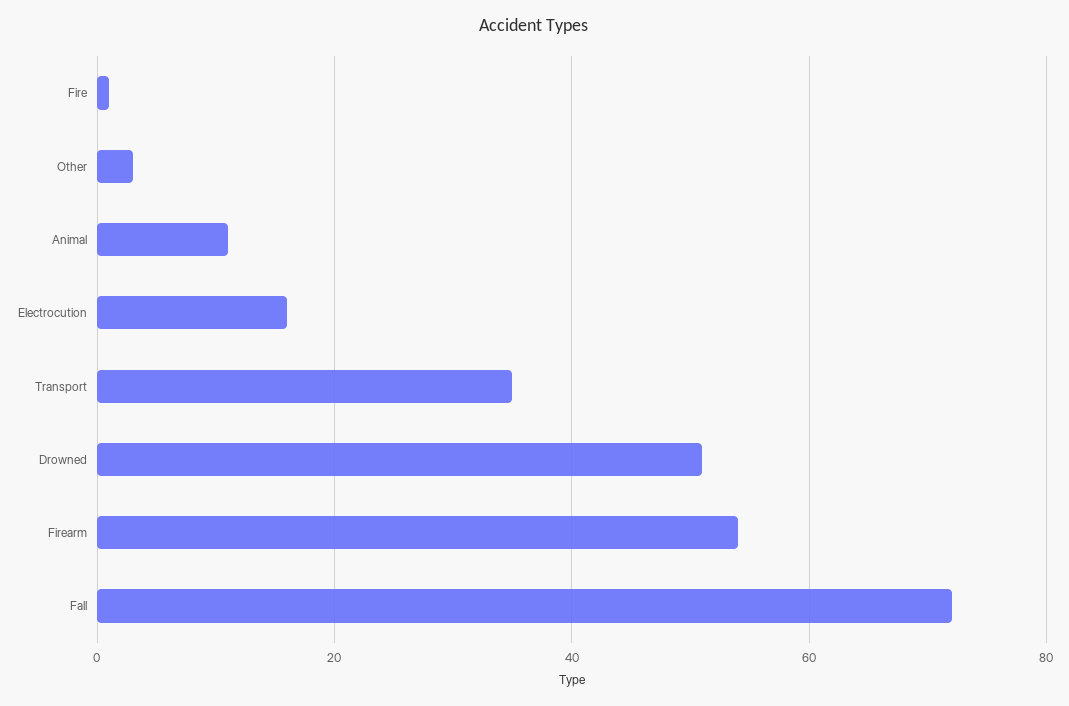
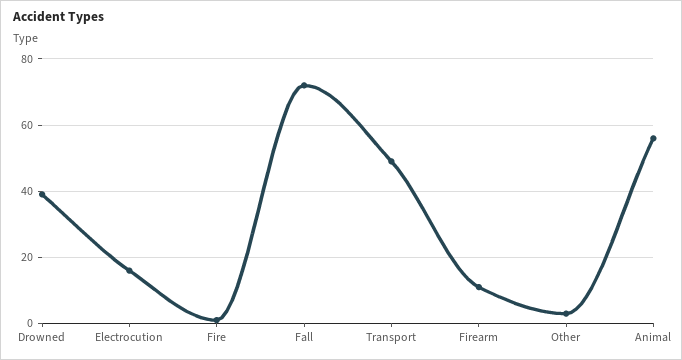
Animal: 10 -> 55
Transport: 35 -> 50
Drowned: 50 -> 40
Firearm: 55 -> 10

